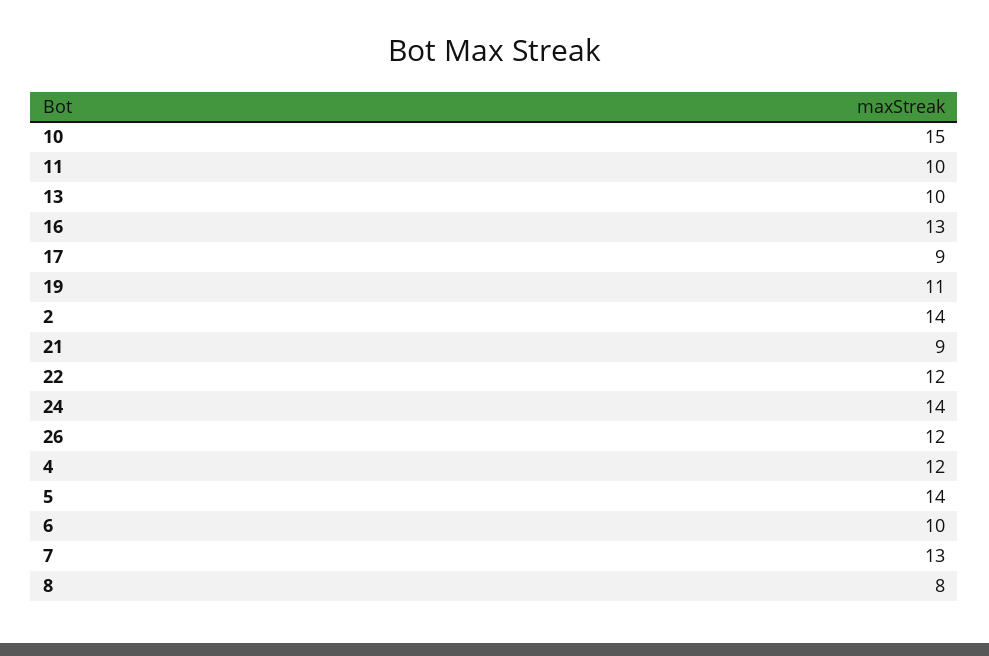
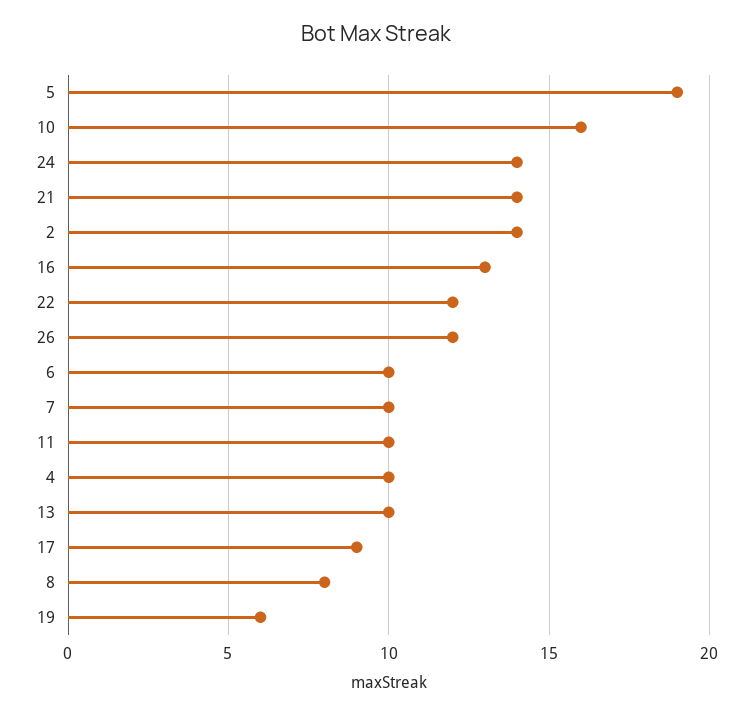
10: 15 -> 16
19: 11 -> 6
21: 9 -> 14
4: 12 -> 10
5: 14 -> 19
7: 13 -> 10

